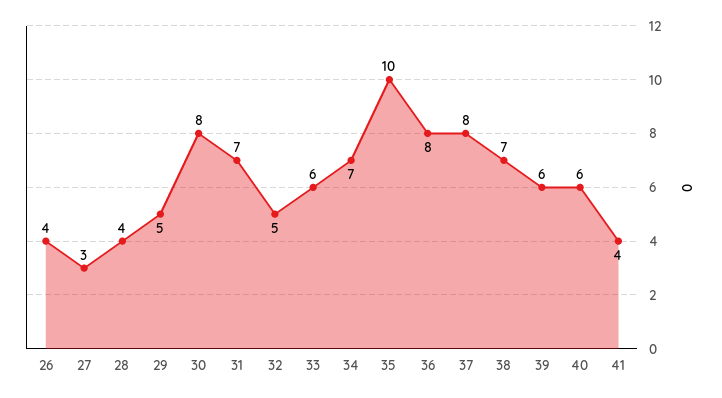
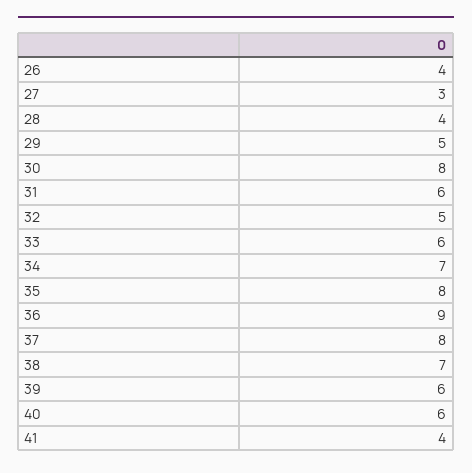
31: 7 -> 6
35: 10 -> 8
36: 8 -> 9

